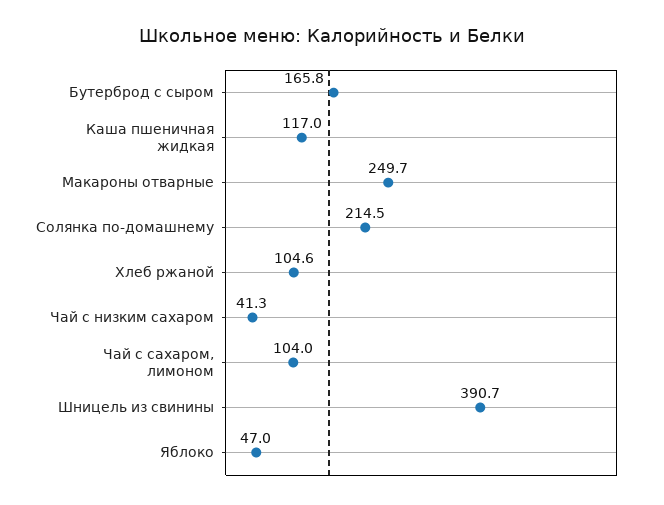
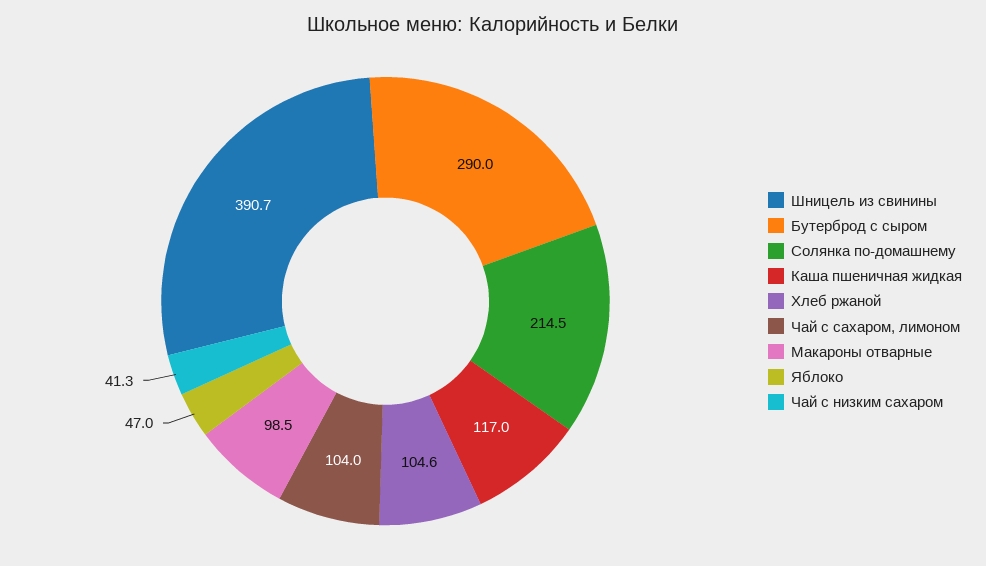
Бутерброд с сыром: 165.8 -> 290
Макароны отварные: 249.7 -> 98.5

